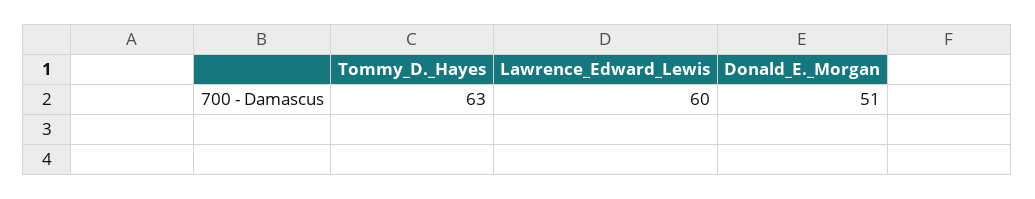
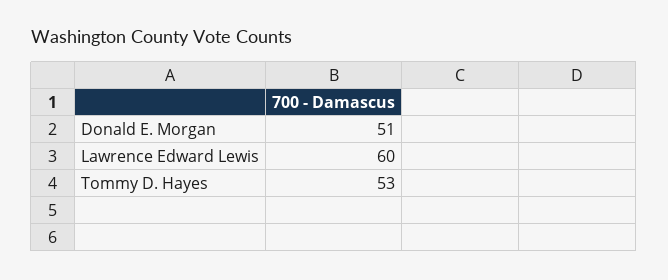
Tommy_D._Hayes: 63 -> 53

